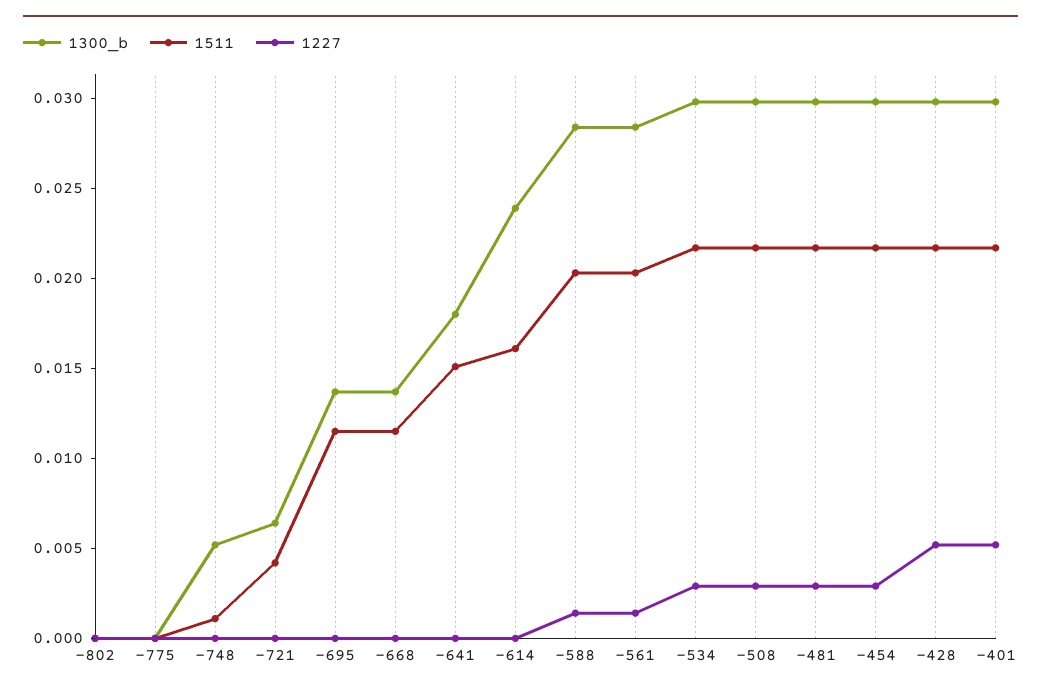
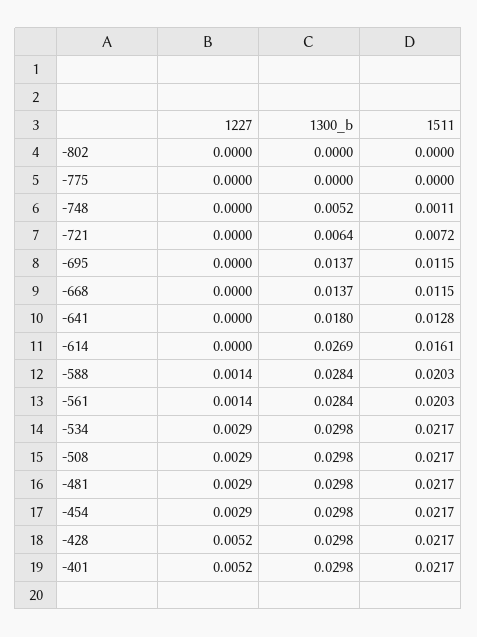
1511, -721: 0.004 -> 0.0072
1511, -641: 0.015 -> 0.0128
1300_b, -614: 0.024 -> 0.0269

